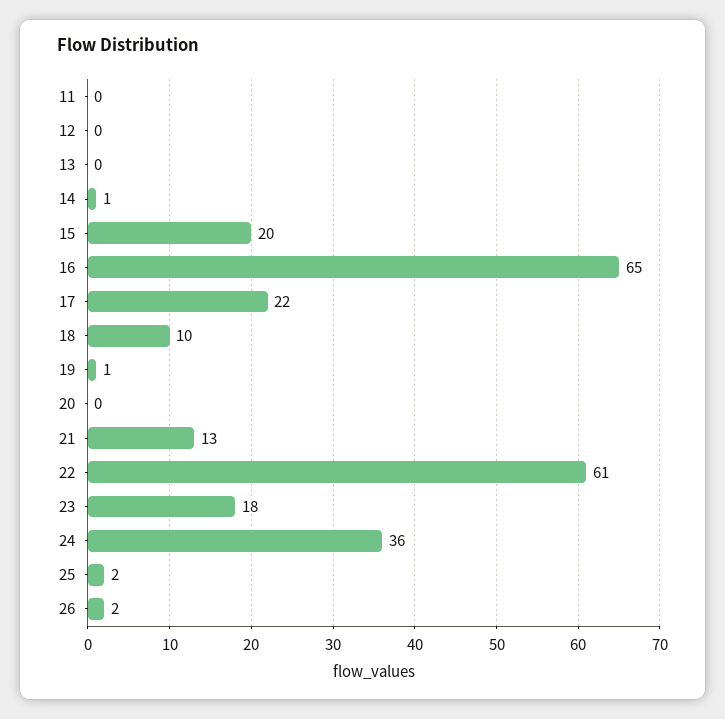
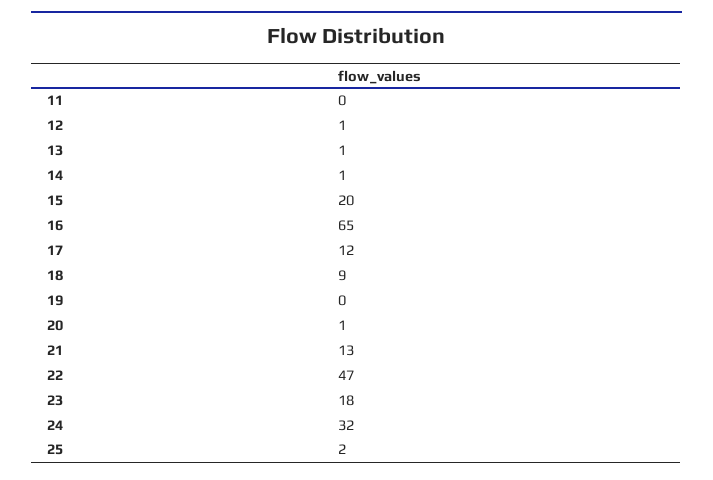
12: 0 -> 1
13: 0 -> 1
17: 22 -> 12
18: 10 -> 9
19: 1 -> 0
20: 0 -> 1
22: 61 -> 47
24: 36 -> 32
26: 2 -> none

